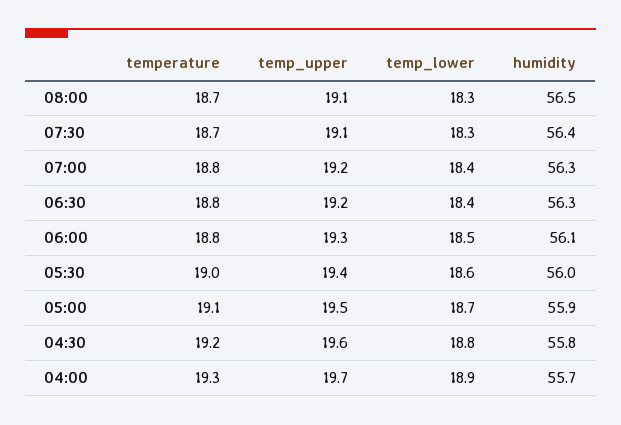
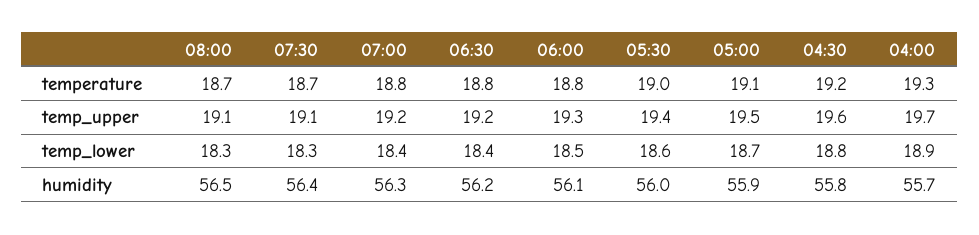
humidity, 06:30: 56.3 -> 56.2

